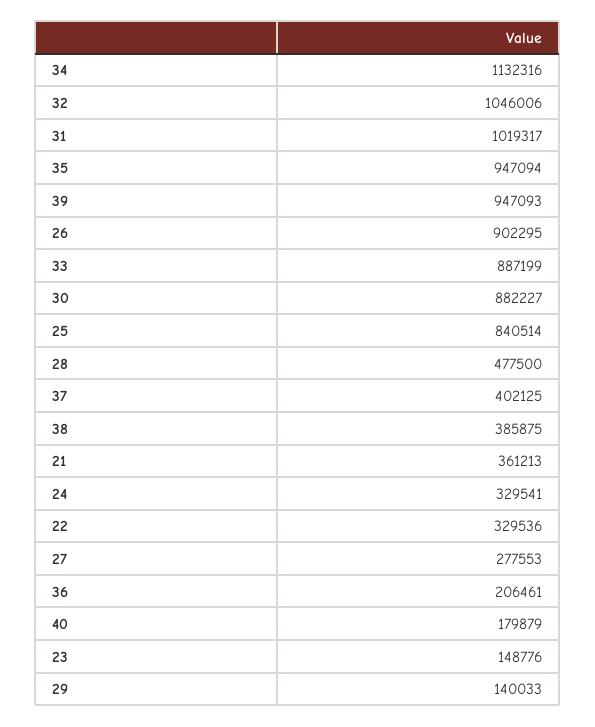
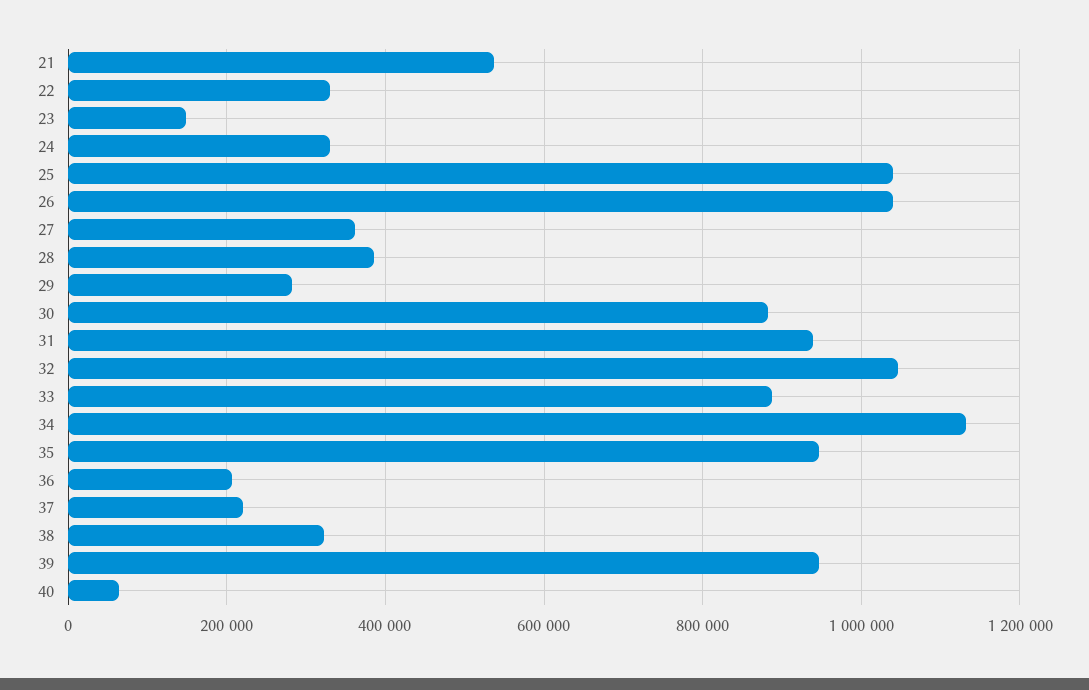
31: 1019317 -> 940000
26: 902295 -> 1040000
25: 840514 -> 1040000
28: 477500 -> 380000
37: 402125 -> 220000
38: 385875 -> 320000
21: 361213 -> 540000
27: 277553 -> 360000
40: 179879 -> 60000
29: 140033 -> 280000

